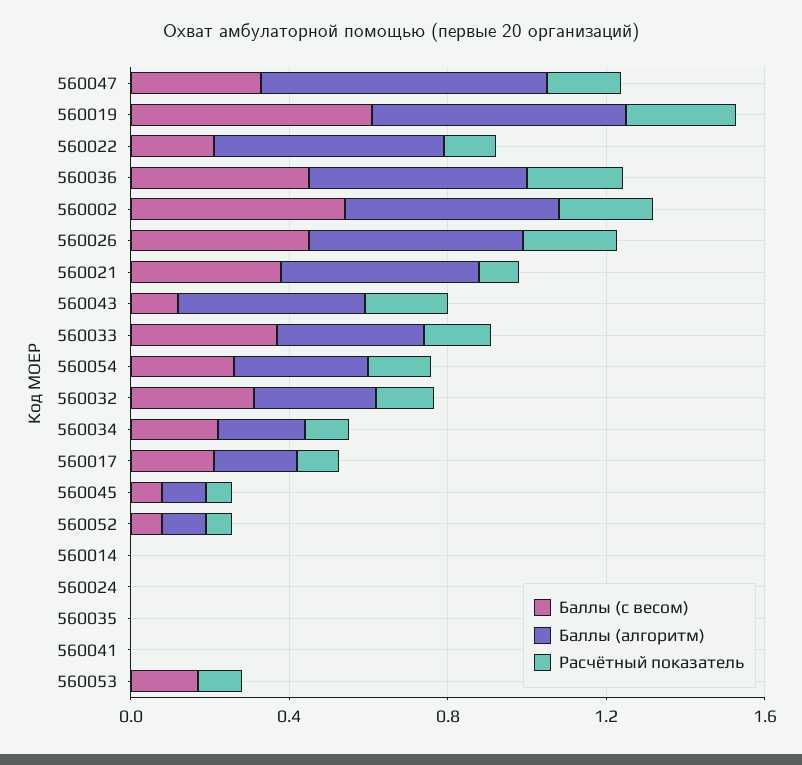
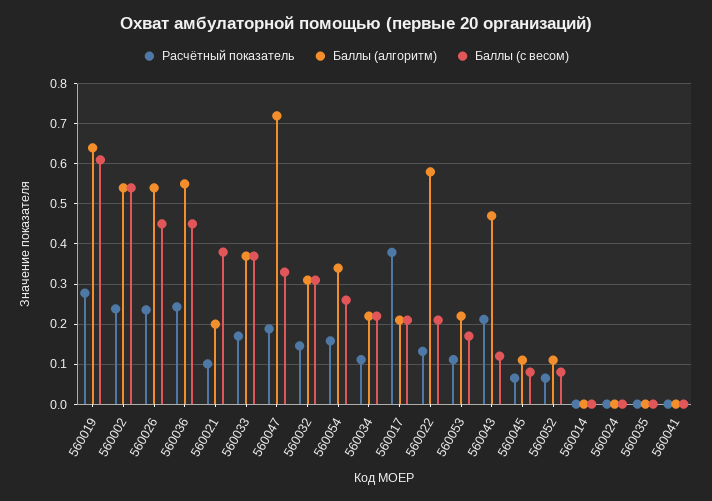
Баллы (алгоритм), 560021: 0.5 -> 0.2
Расчётный показатель, 560017: 0.1 -> 0.38
Баллы (алгоритм), 560053: 0 -> 0.22

